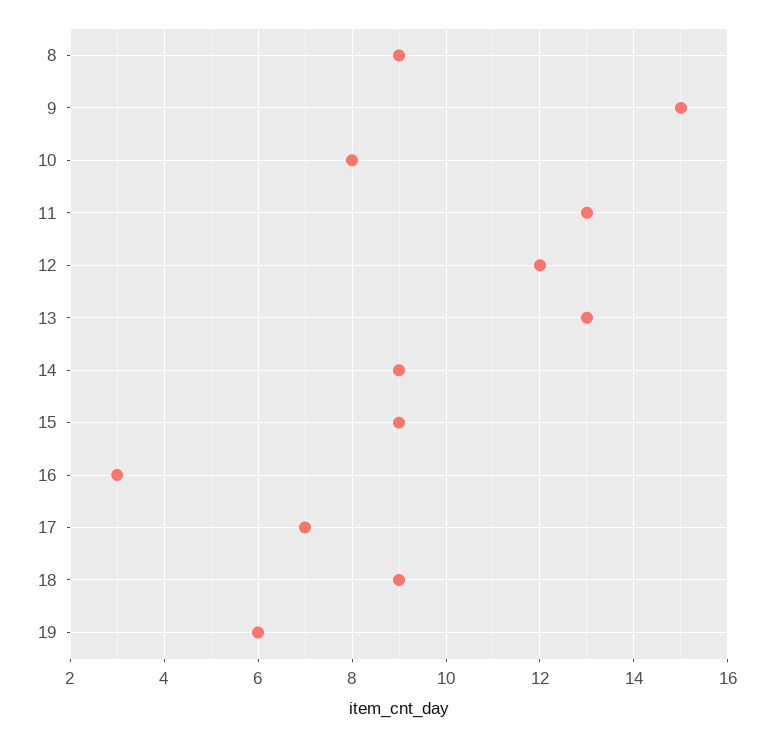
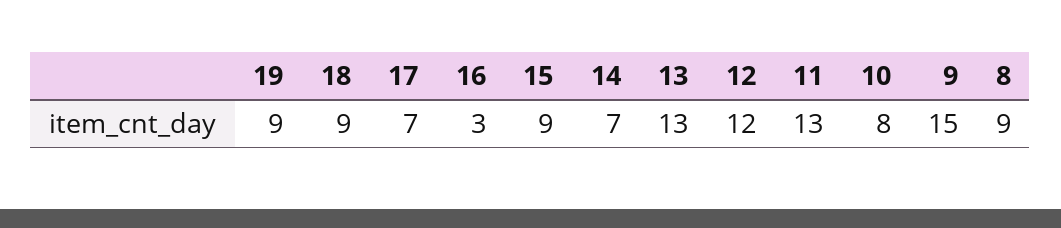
14: 9 -> 7
19: 6 -> 9

